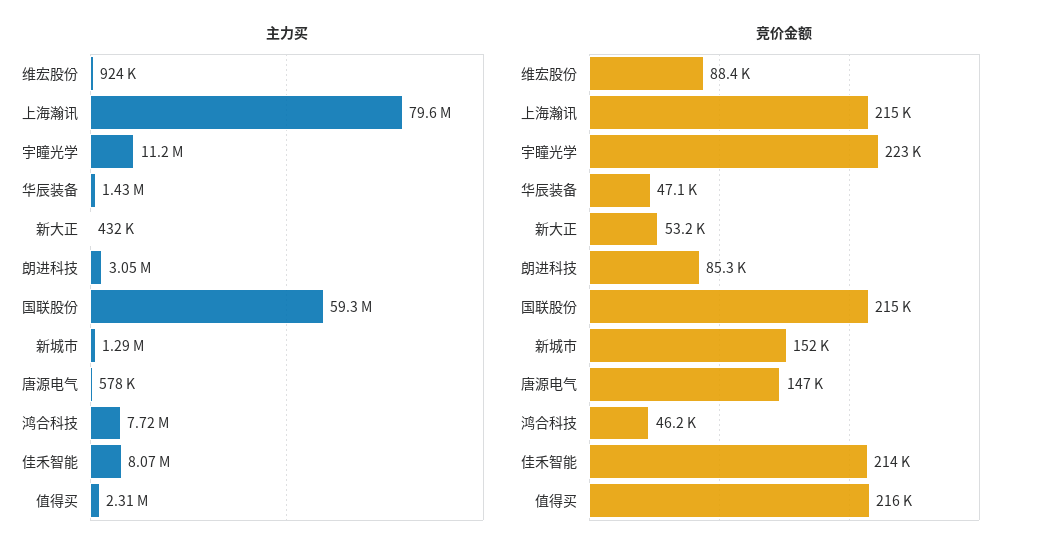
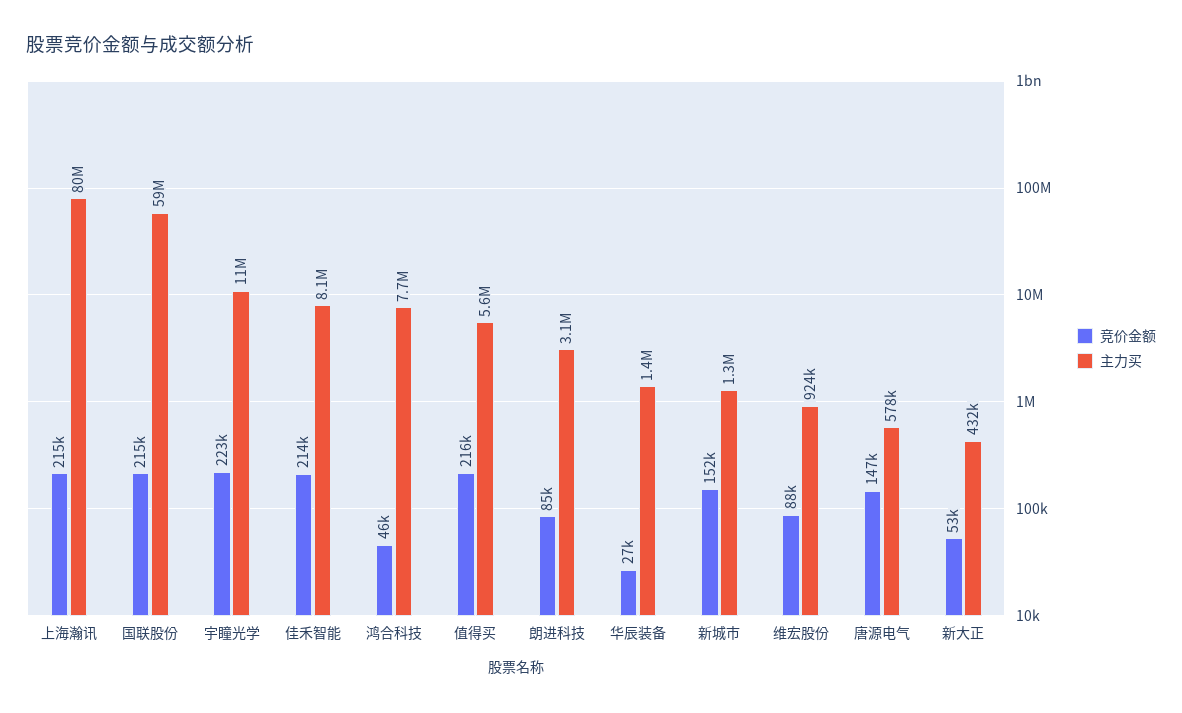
主力买, 值得买: 2310000 -> 5600000
竞价金额, 华辰装备: 47100 -> 27000

